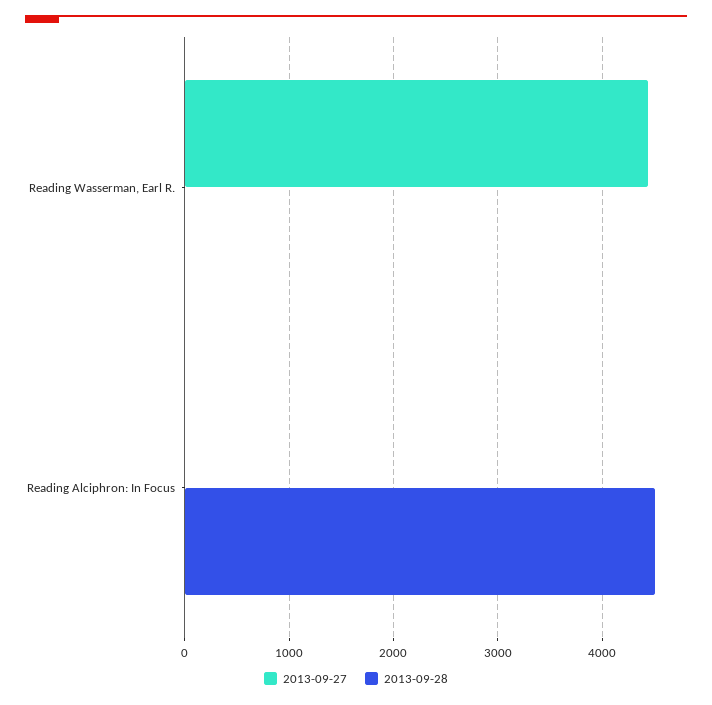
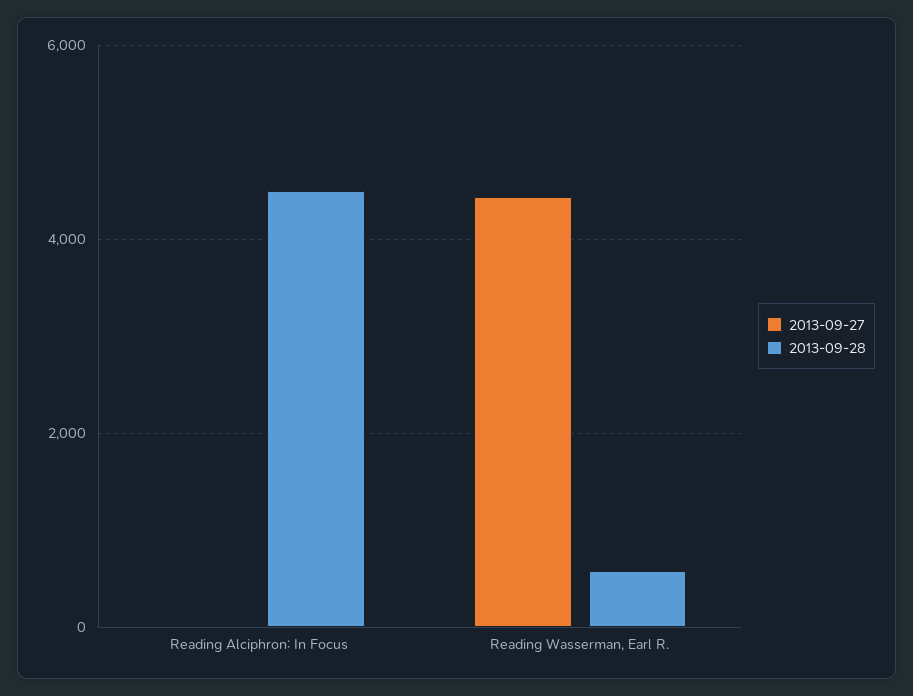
2013-09-28, Reading Wasserman, Earl R.: 0 -> 600

